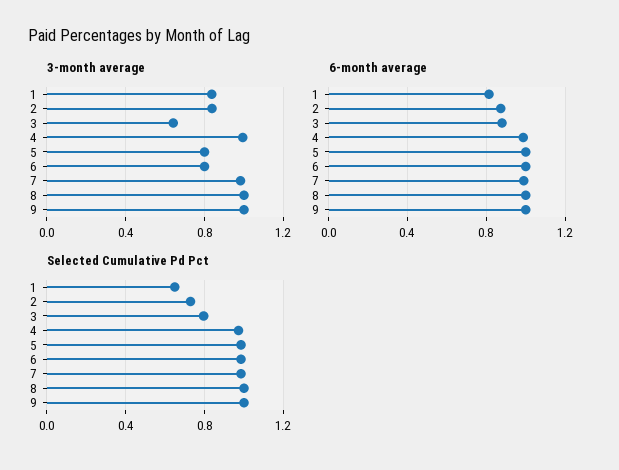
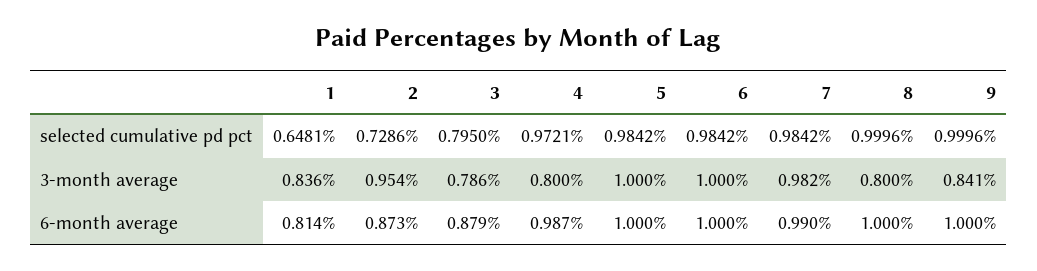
3-month average, 2: 0.85 -> 0.954
3-month average, 3: 0.65 -> 0.786
3-month average, 4: 1 -> 0.8
3-month average, 5: 0.8 -> 1
3-month average, 6: 0.8 -> 1
3-month average, 8: 1 -> 0.8
3-month average, 9: 1 -> 0.841

